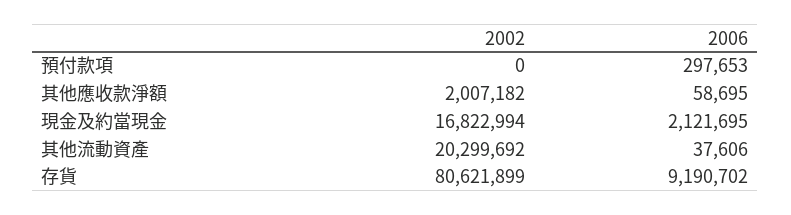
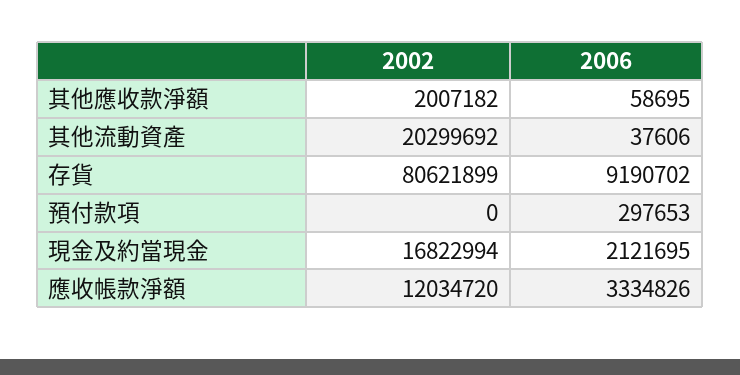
2002, 應收帳款淨額: none -> 12034720
2006, 應收帳款淨額: none -> 3334826

